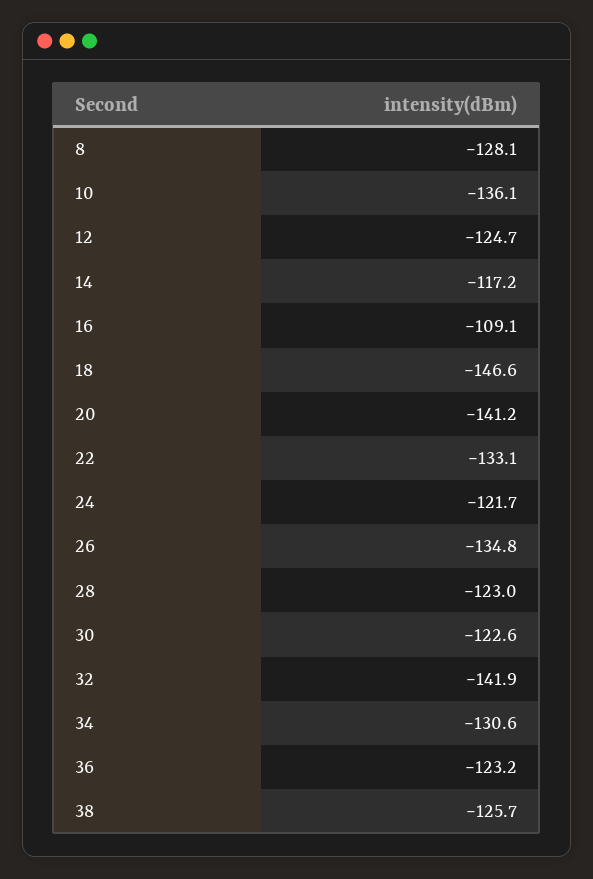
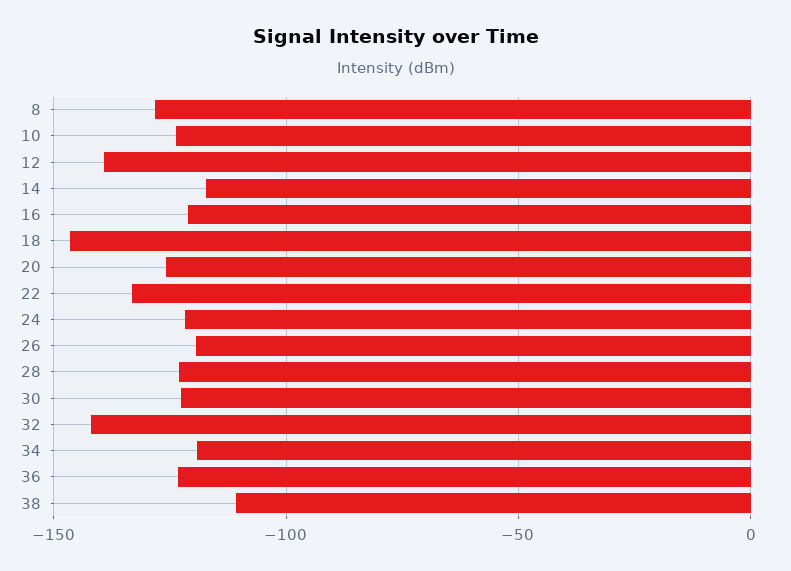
10: -136.1 -> -125
12: -124.7 -> -140
16: -109.1 -> -120
20: -141.2 -> -125
26: -134.8 -> -120
34: -130.6 -> -120
38: -125.7 -> -110

